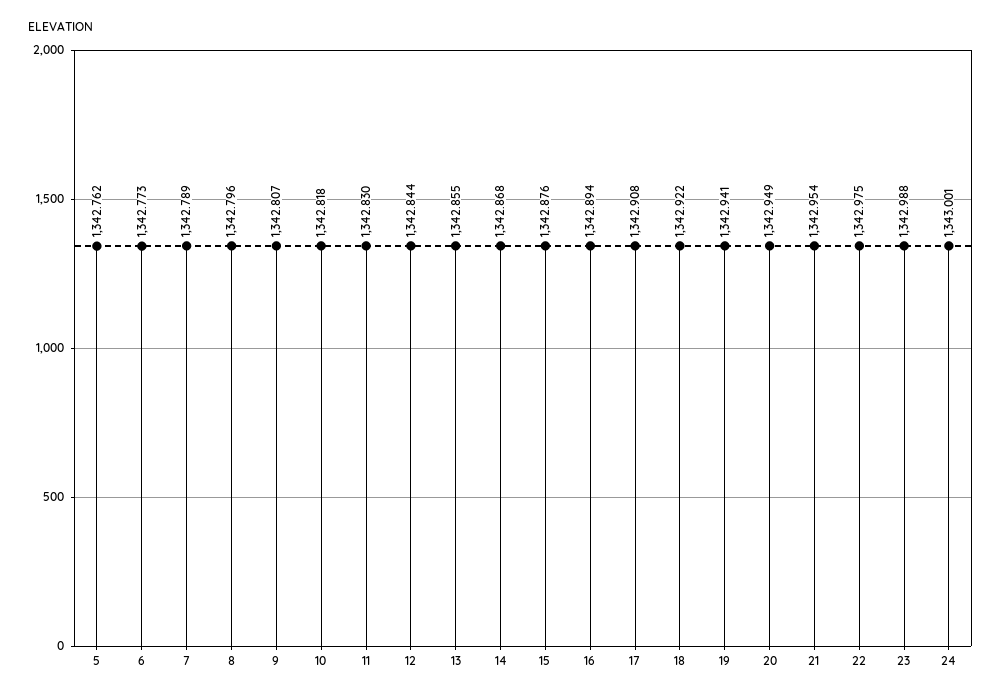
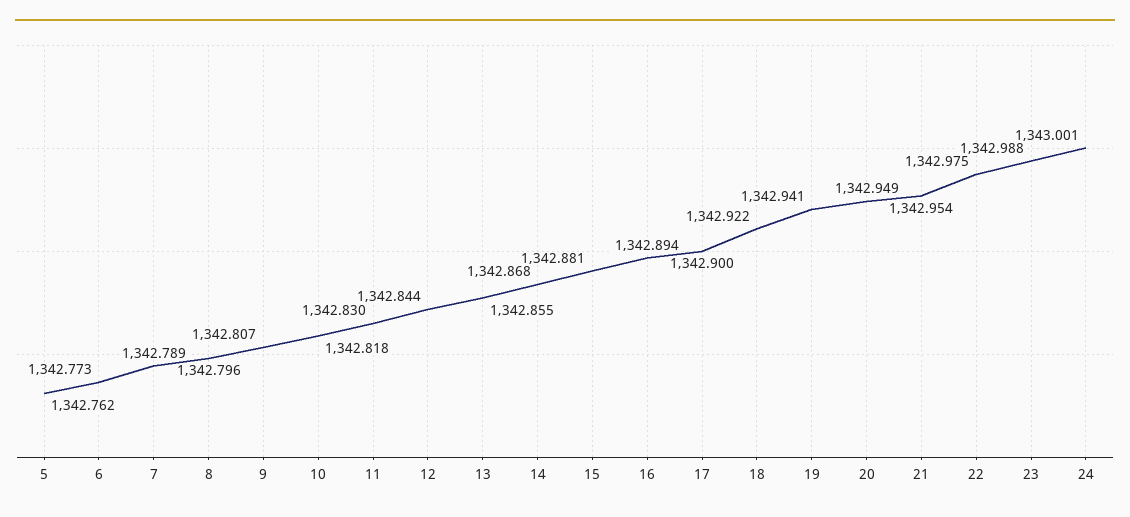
15: 1342.876 -> 1342.881
17: 1342.908 -> 1342.9

